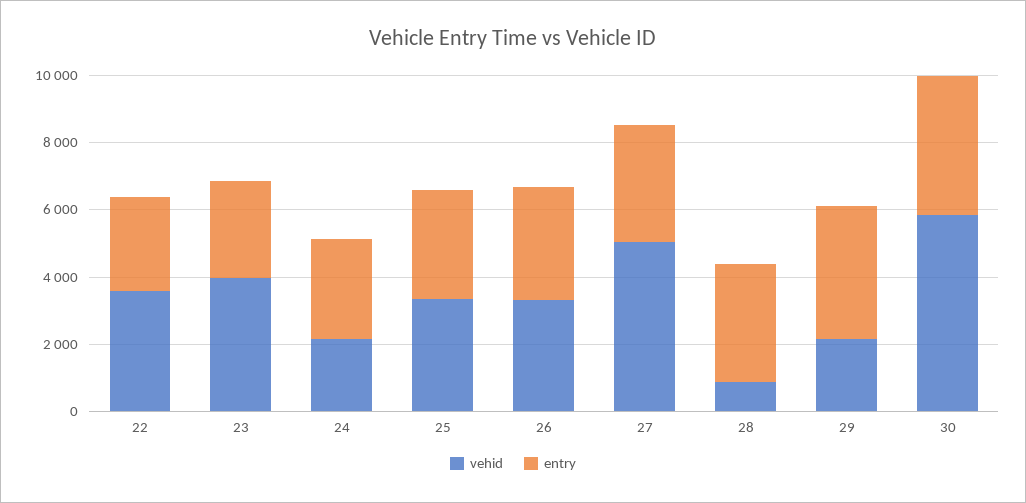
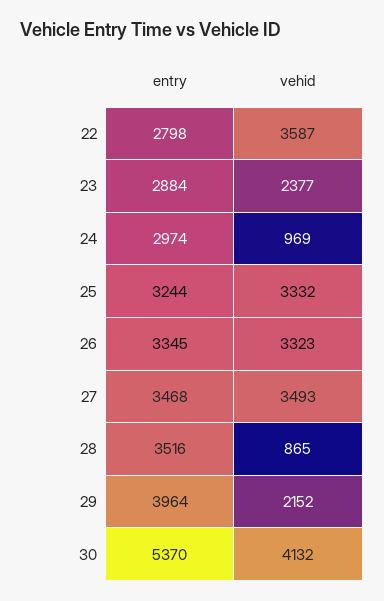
vehid, 23: 4000 -> 2377
vehid, 24: 2000 -> 969
vehid, 27: 5000 -> 3493
vehid, 30: 6000 -> 4132
entry, 30: 4000 -> 5370

